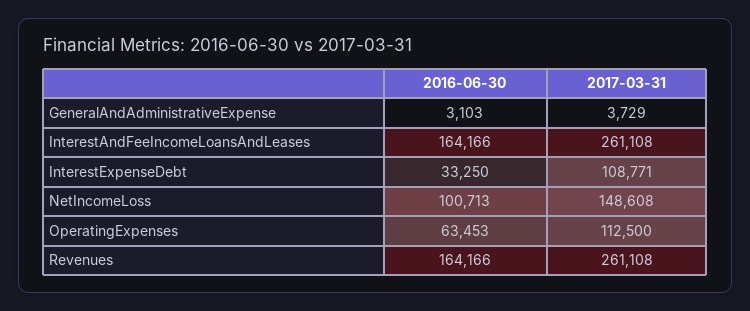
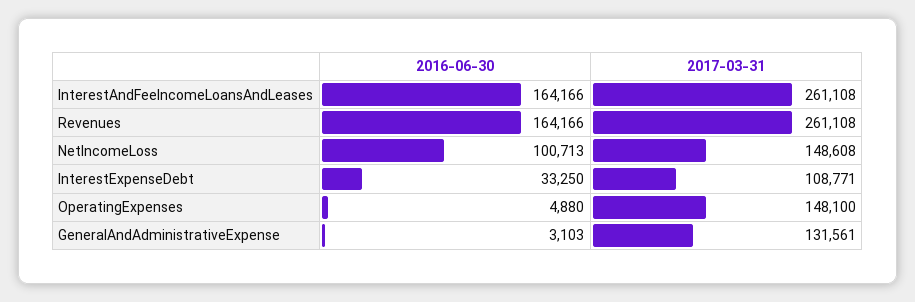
2017-03-31, GeneralAndAdministrativeExpense: 3729 -> 131561
2016-06-30, OperatingExpenses: 63453 -> 4880
2017-03-31, OperatingExpenses: 112500 -> 148100

